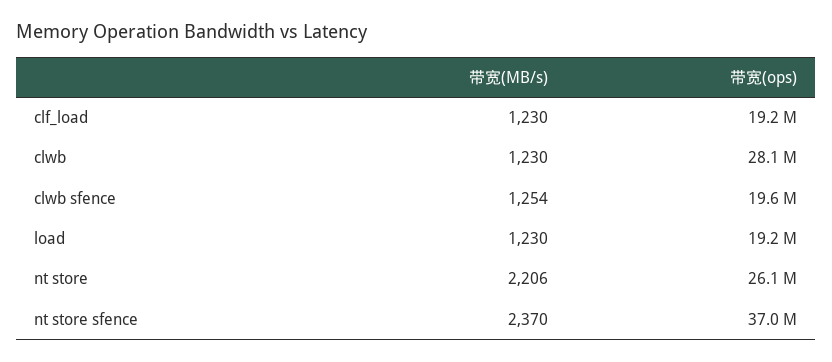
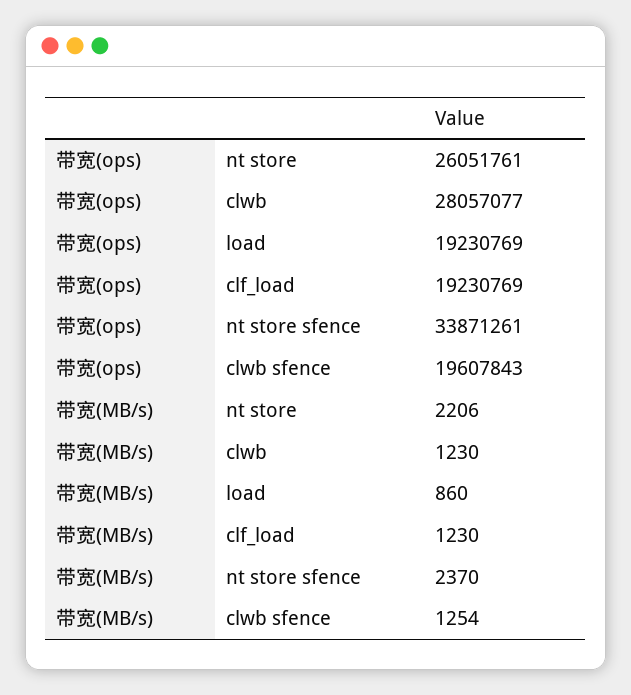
带宽(MB/s), load: 1230 -> 860
带宽(ops), nt store sfence: 37000000 -> 33871261

